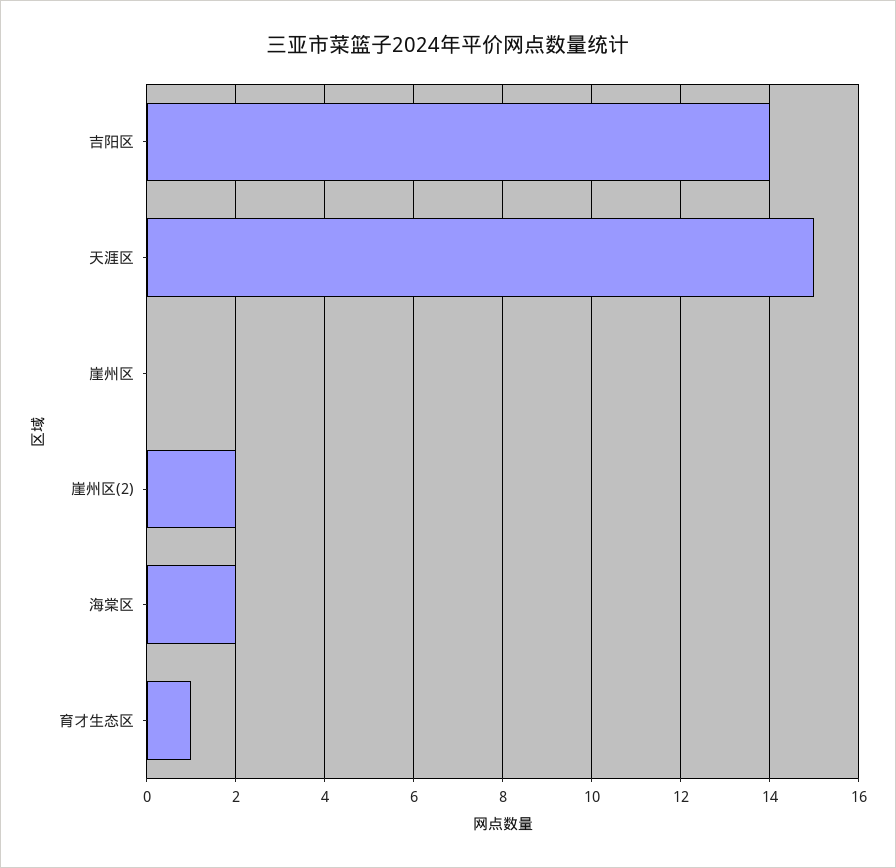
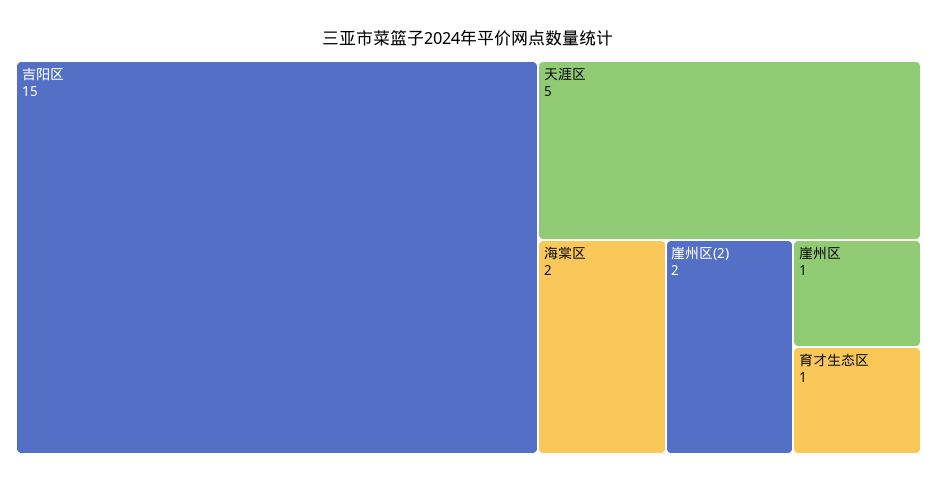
吉阳区: 14 -> 15
天涯区: 15 -> 5
崖州区: 0 -> 1

